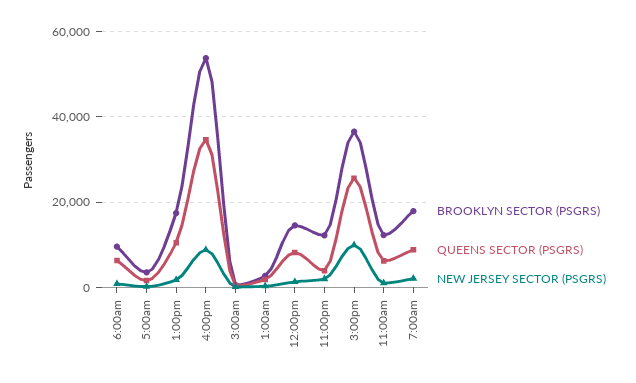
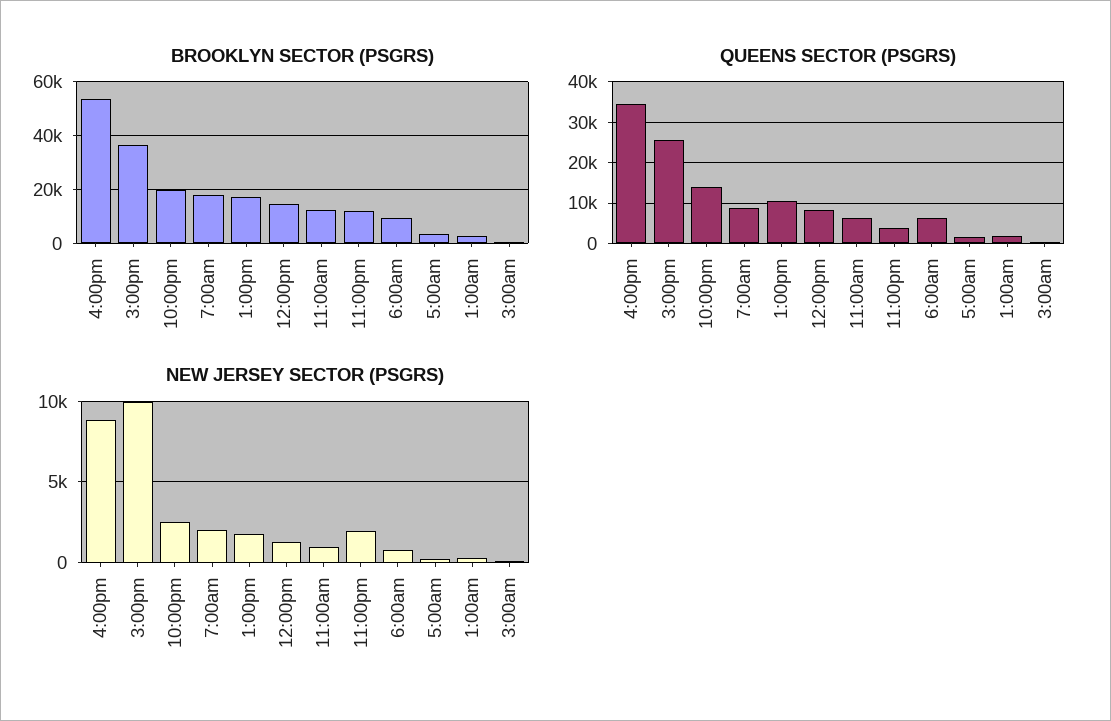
BROOKLYN SECTOR (PSGRS), 10:00pm: none -> 20000
QUEENS SECTOR (PSGRS), 10:00pm: none -> 14000
NEW JERSEY SECTOR (PSGRS), 10:00pm: none -> 2500

